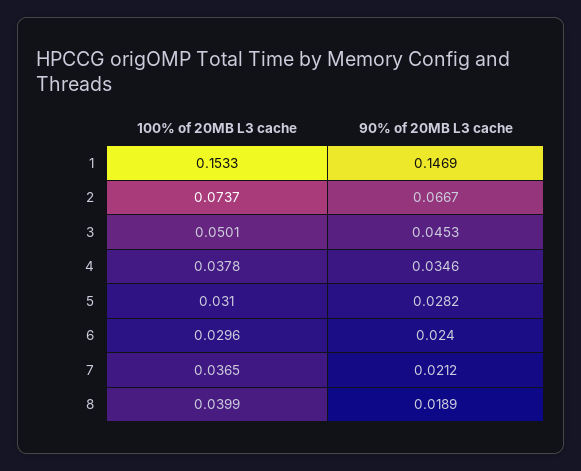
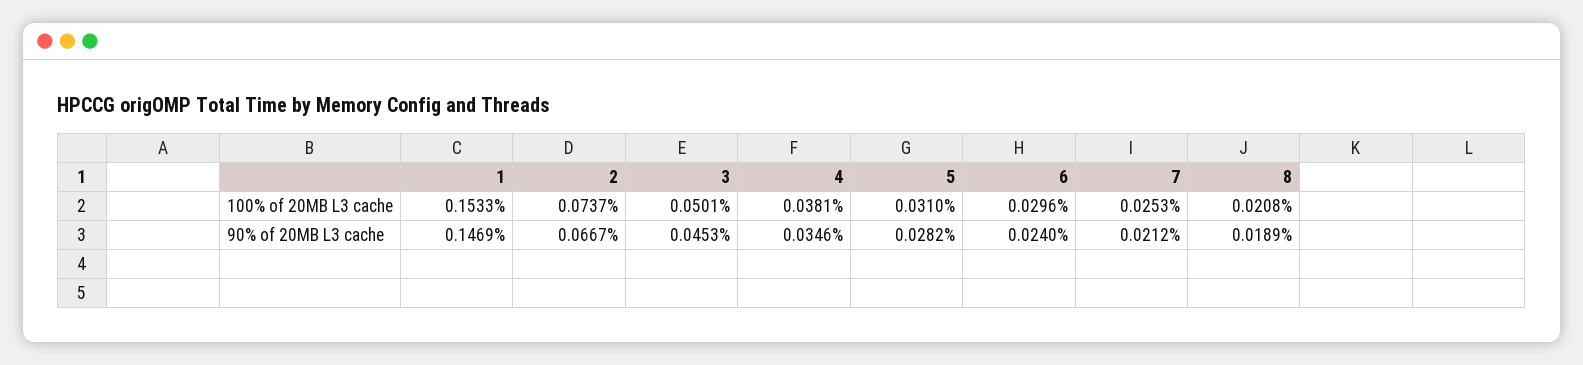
100% of 20MB L3 cache, 4: 0.0378 -> 0.0381
100% of 20MB L3 cache, 7: 0.0365 -> 0.0253
100% of 20MB L3 cache, 8: 0.0399 -> 0.0208

